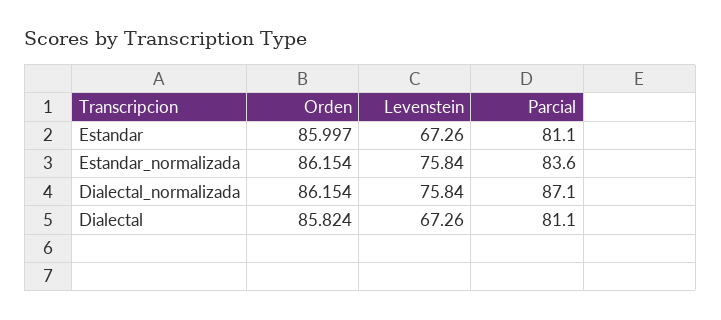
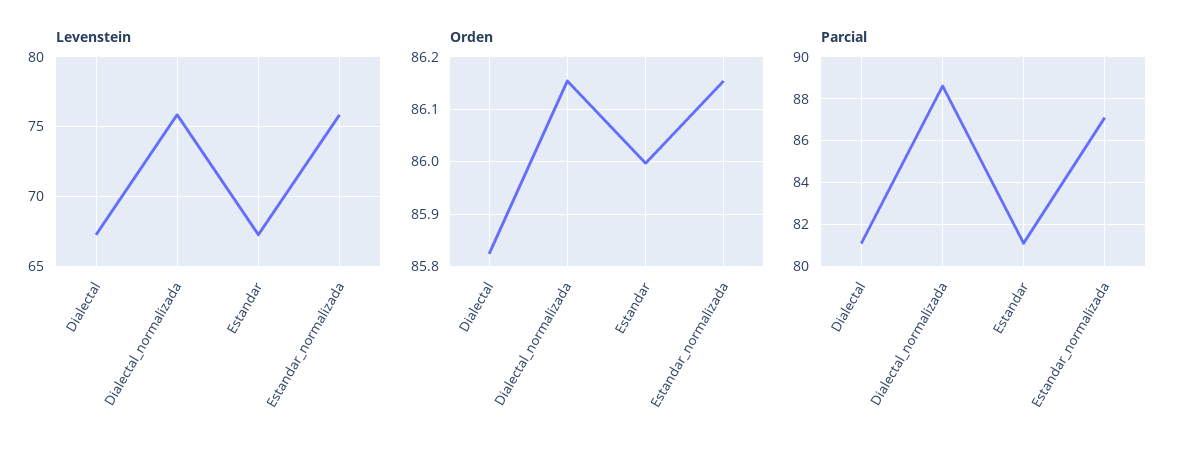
Parcial, Estandar_normalizada: 83.6 -> 87
Parcial, Dialectal_normalizada: 87.1 -> 88.5

